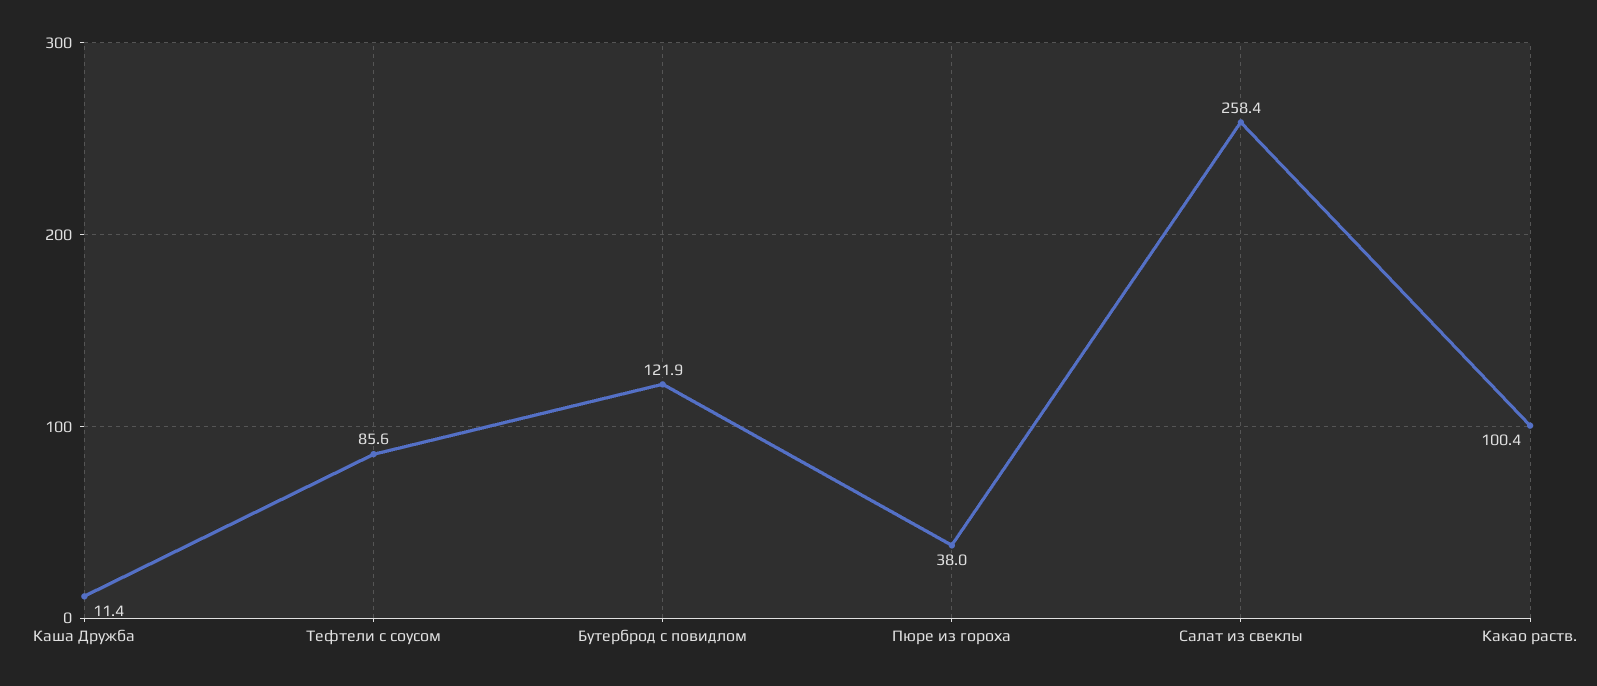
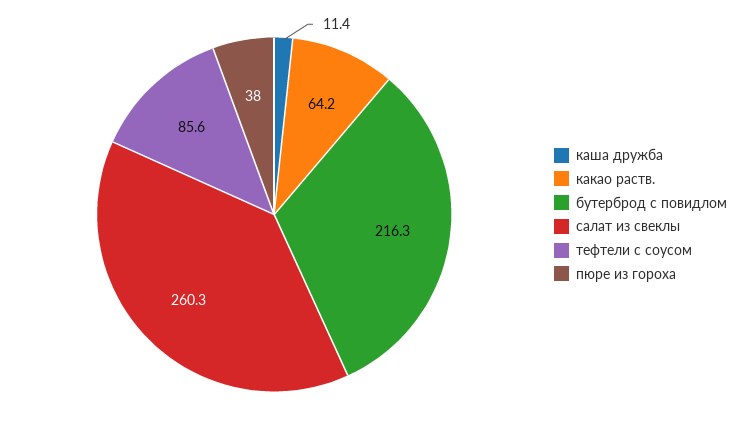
Бутерброд с повидлом: 121.9 -> 216.3
Салат из свеклы: 258.4 -> 260.3
Какао раств.: 100.4 -> 64.2

